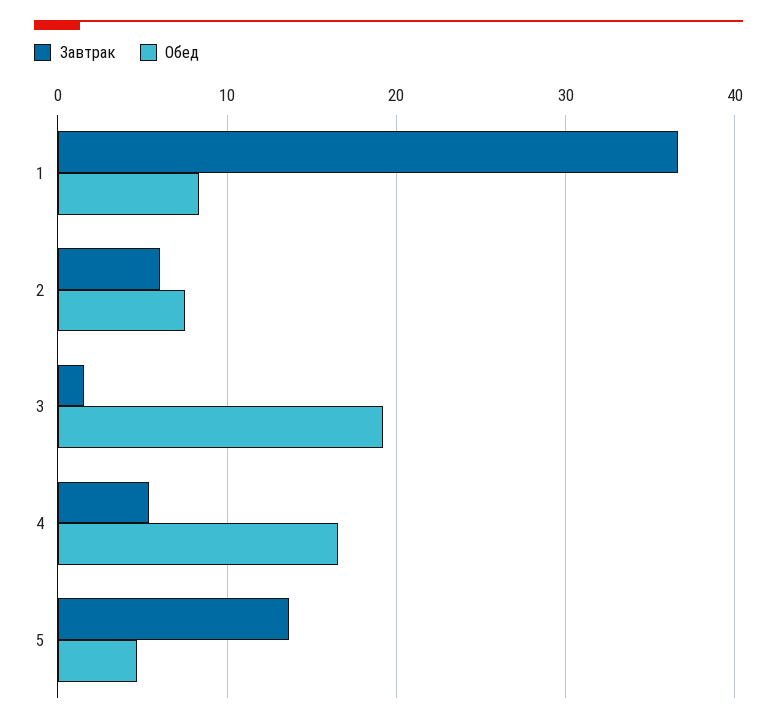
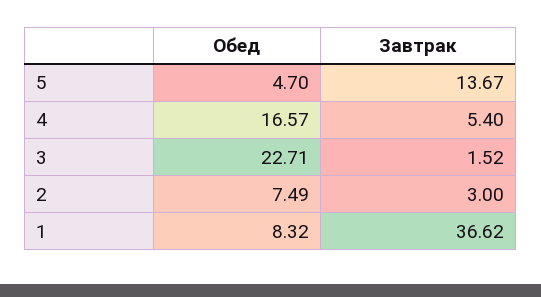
Завтрак, 2: 6 -> 3
Обед, 3: 19 -> 22.71

